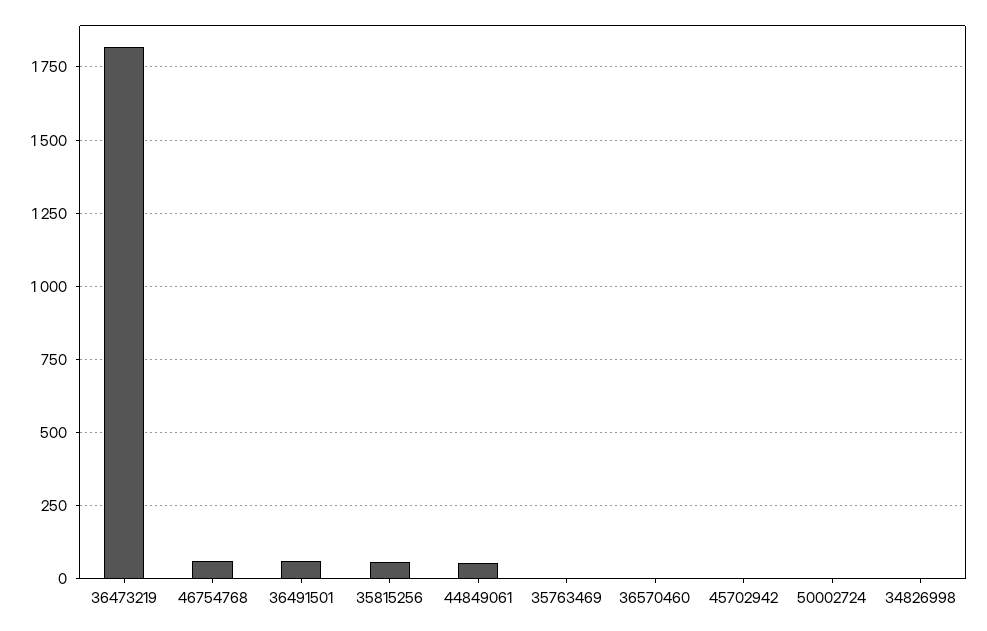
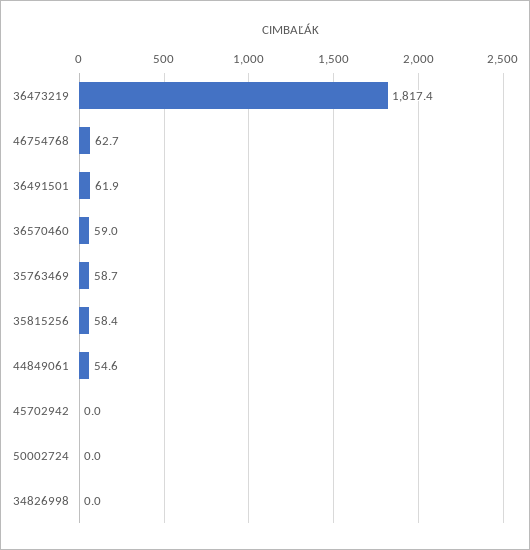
35763469: 0 -> 58.7
36570460: 0 -> 59

